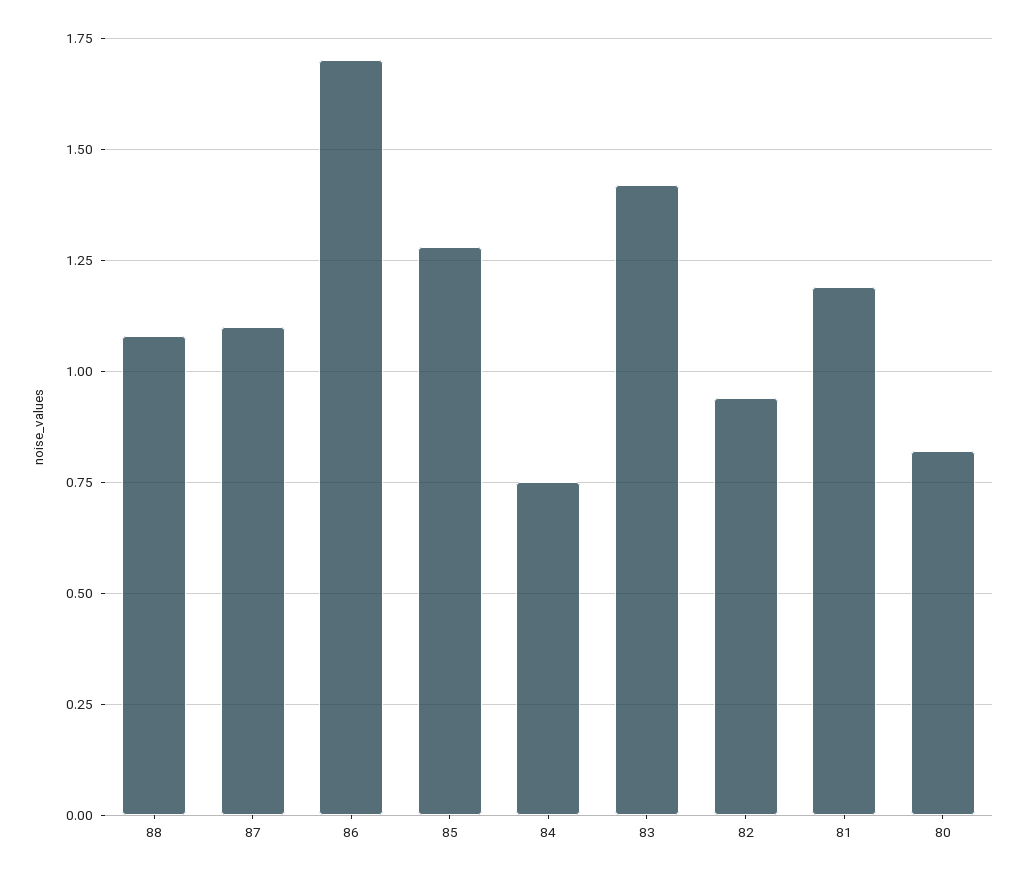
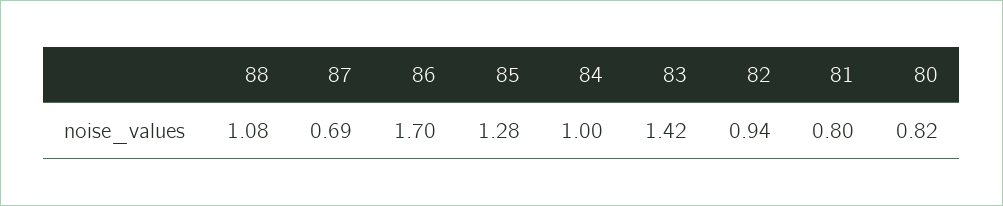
87: 1.1 -> 0.69
84: 0.75 -> 1
81: 1.2 -> 0.8

